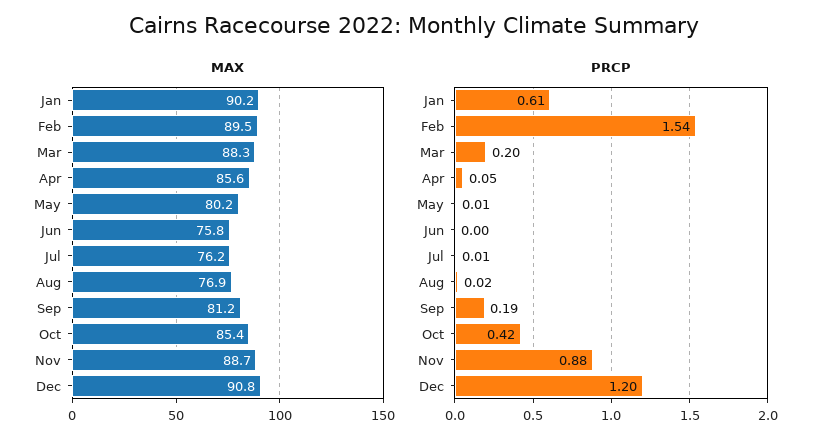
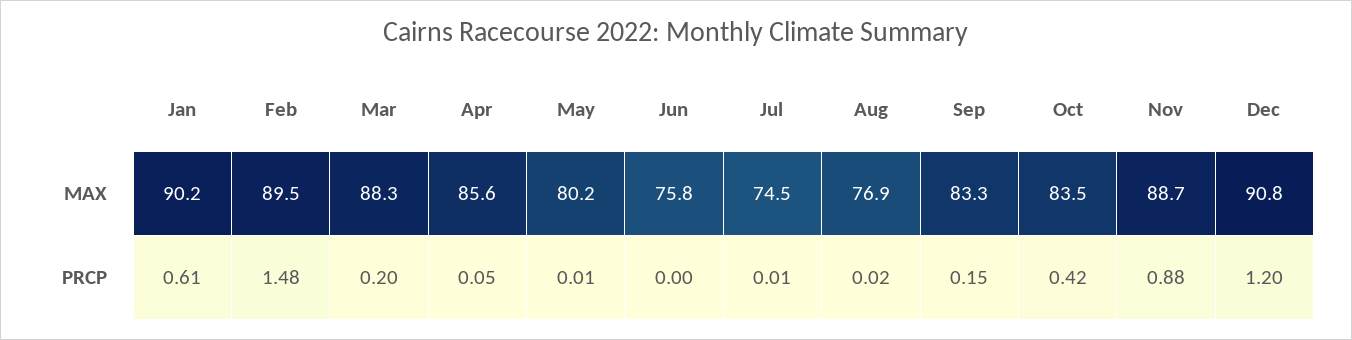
MAX, Jul: 76.2 -> 74.5
MAX, Sep: 81.2 -> 83.3
MAX, Oct: 85.4 -> 83.5
PRCP, Feb: 1.54 -> 1.48
PRCP, Sep: 0.19 -> 0.15

